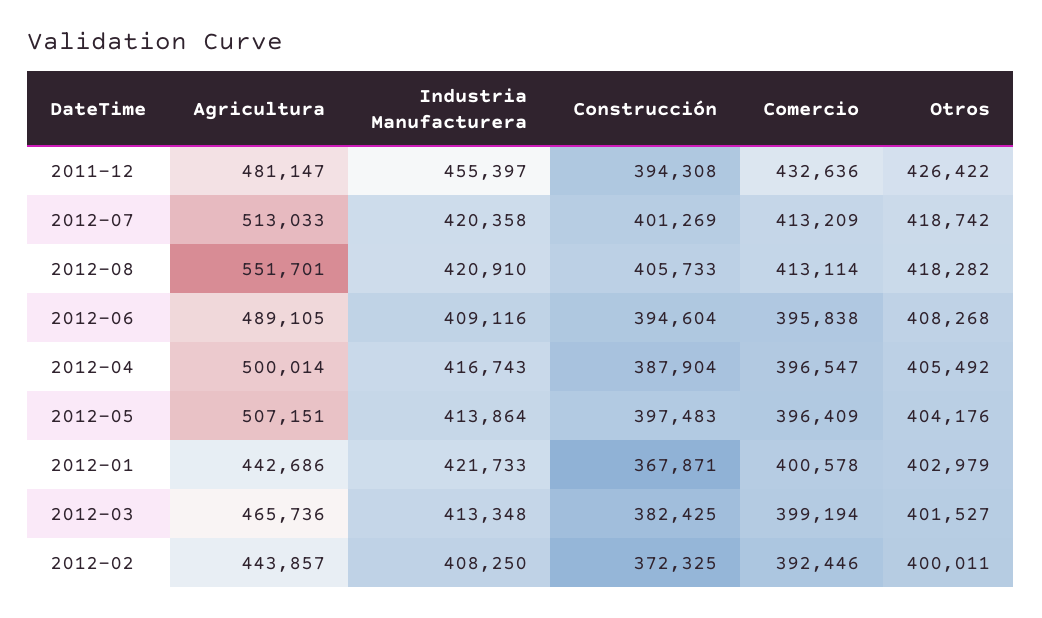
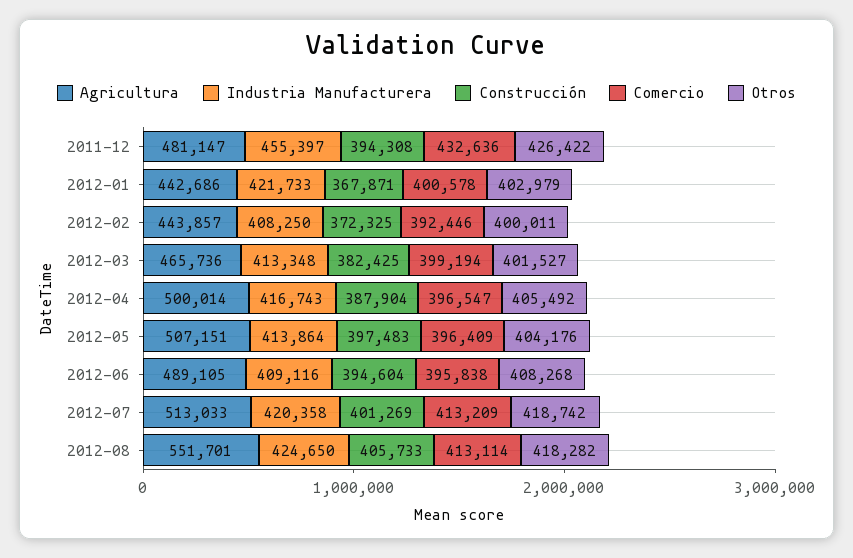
Industria Manufacturera, 2012-08: 420910 -> 424650

